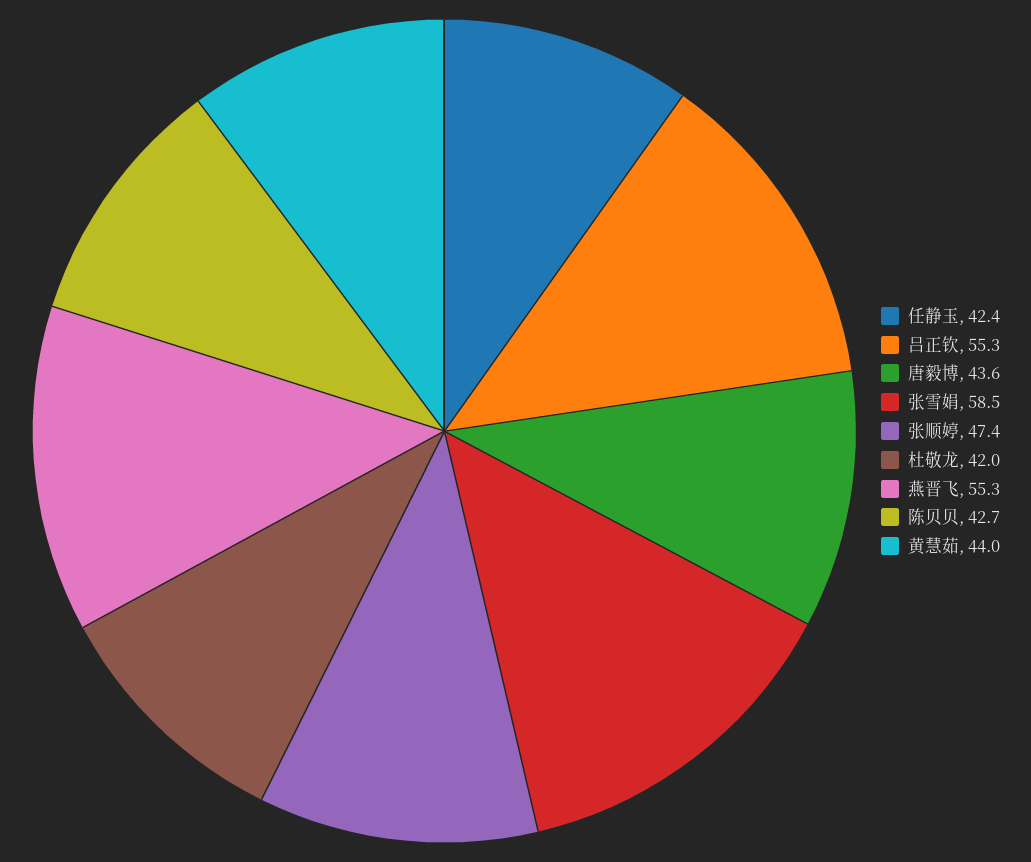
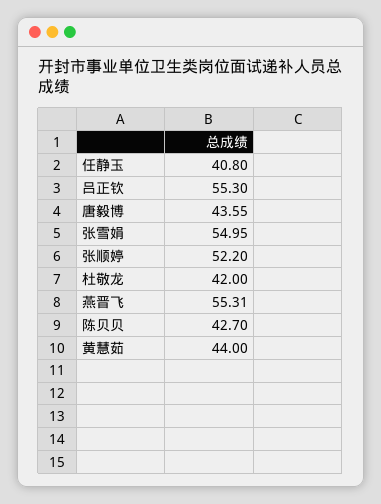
任静玉: 42.4 -> 40.8
张雪娟: 58.5 -> 54.95
张顺婷: 47.4 -> 52.2

